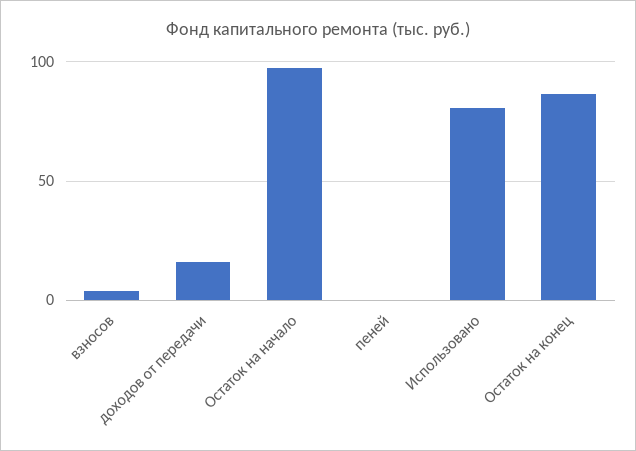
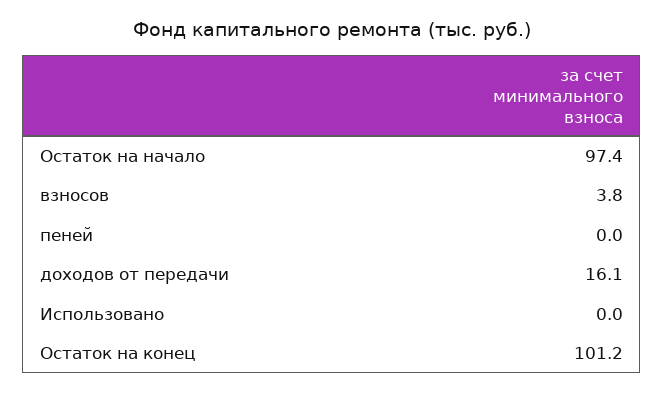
Использовано: 80 -> 0
Остаток на конец: 85 -> 101.2

